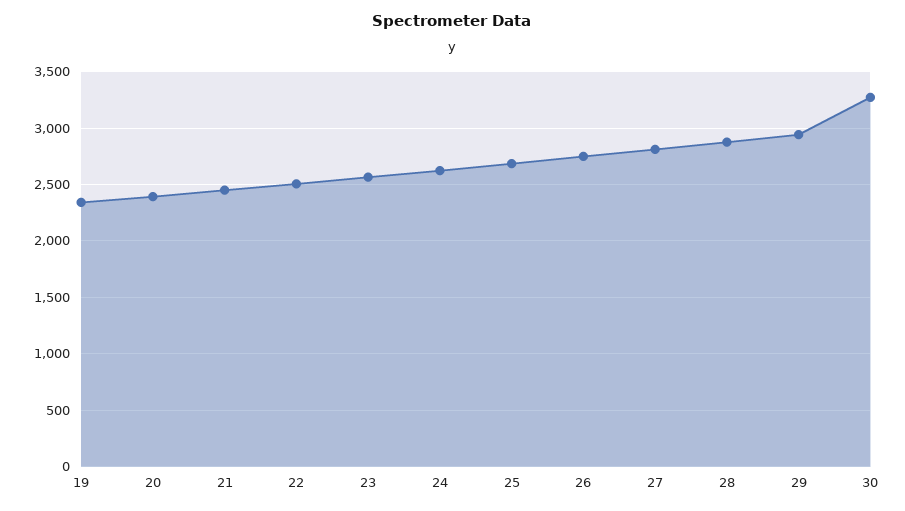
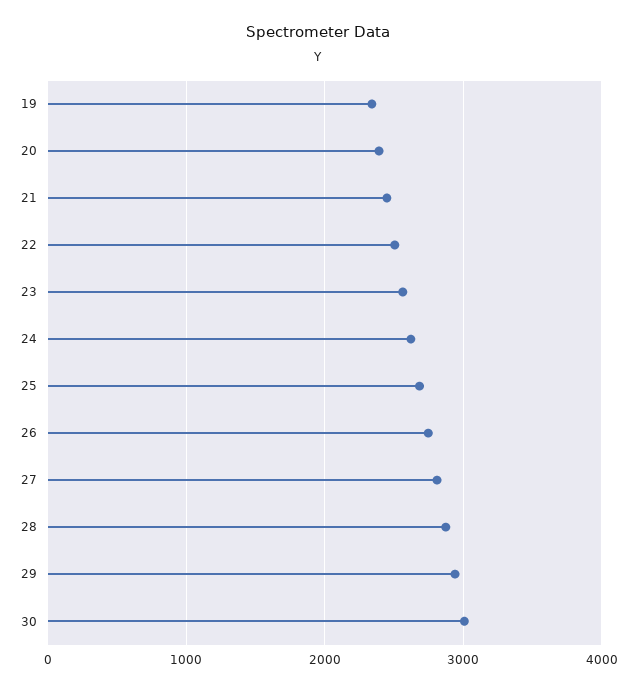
30: 3300 -> 3000

